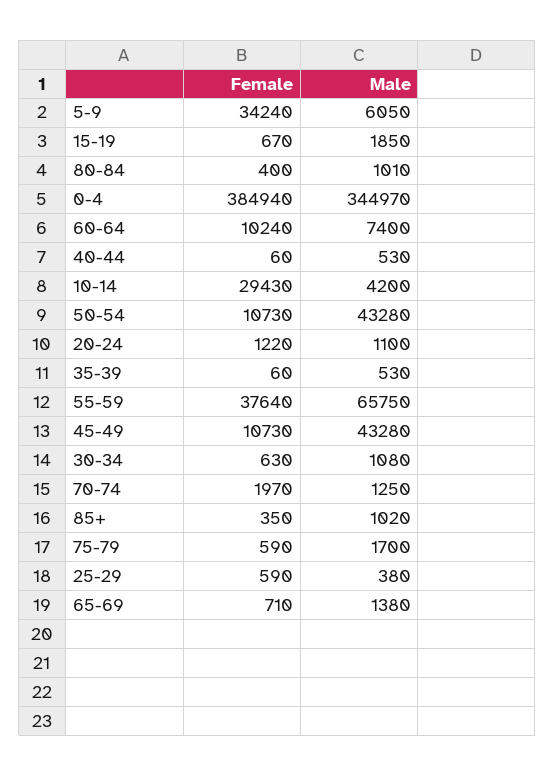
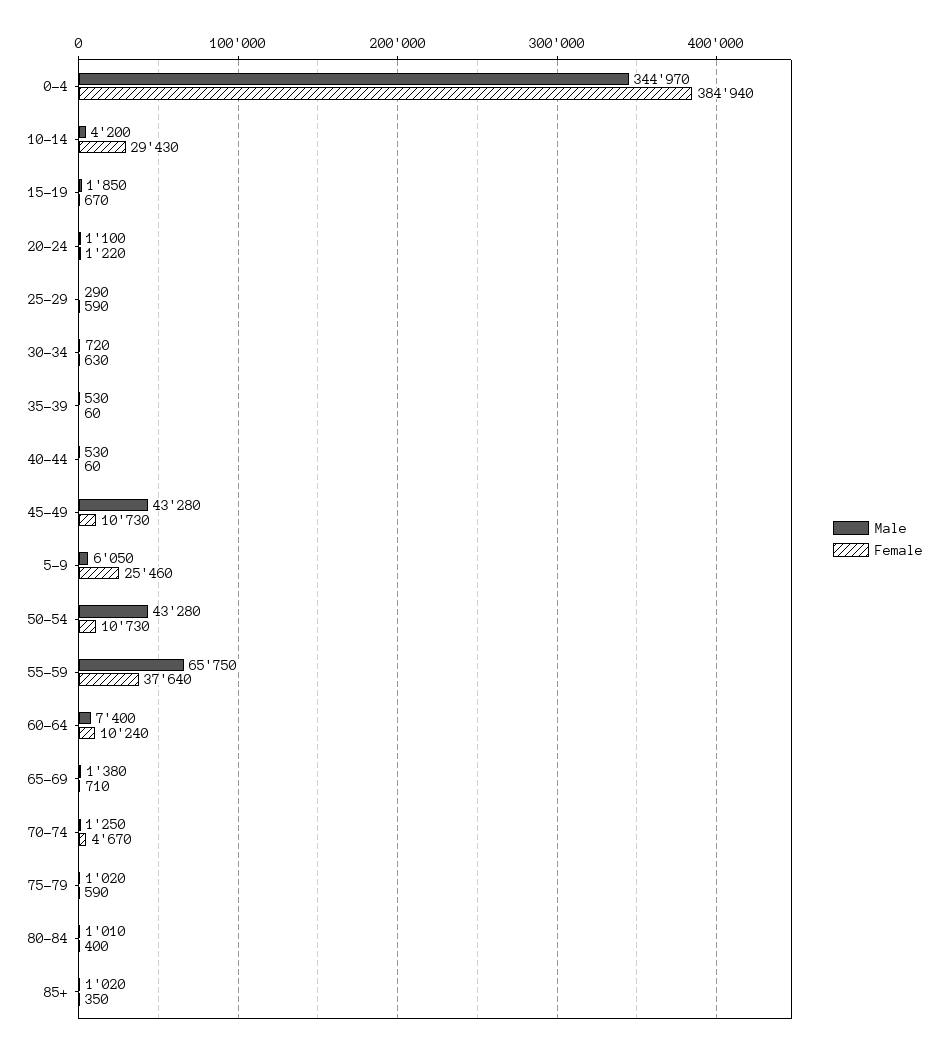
Female, 5-9: 34240 -> 25460
Male, 30-34: 1080 -> 720
Female, 70-74: 1970 -> 4670
Male, 75-79: 1700 -> 1020
Male, 25-29: 380 -> 290

